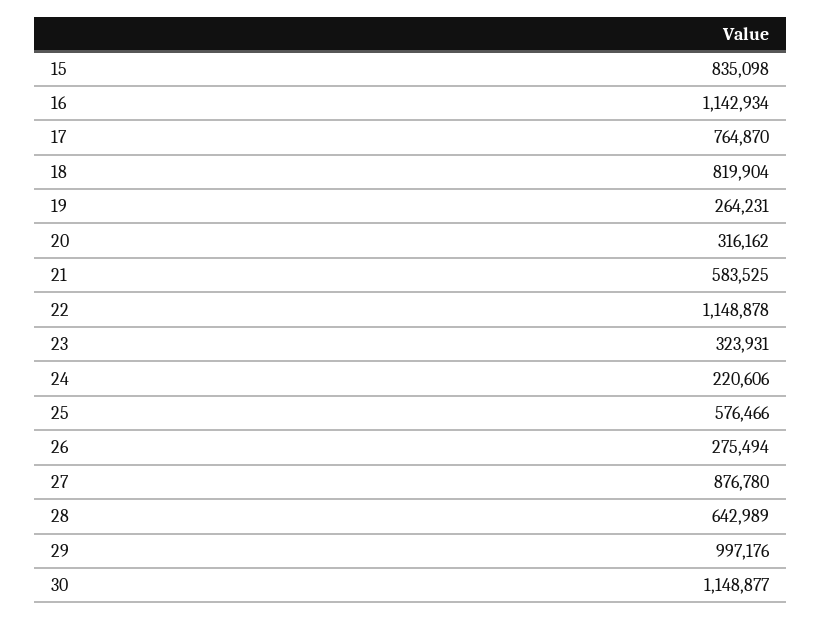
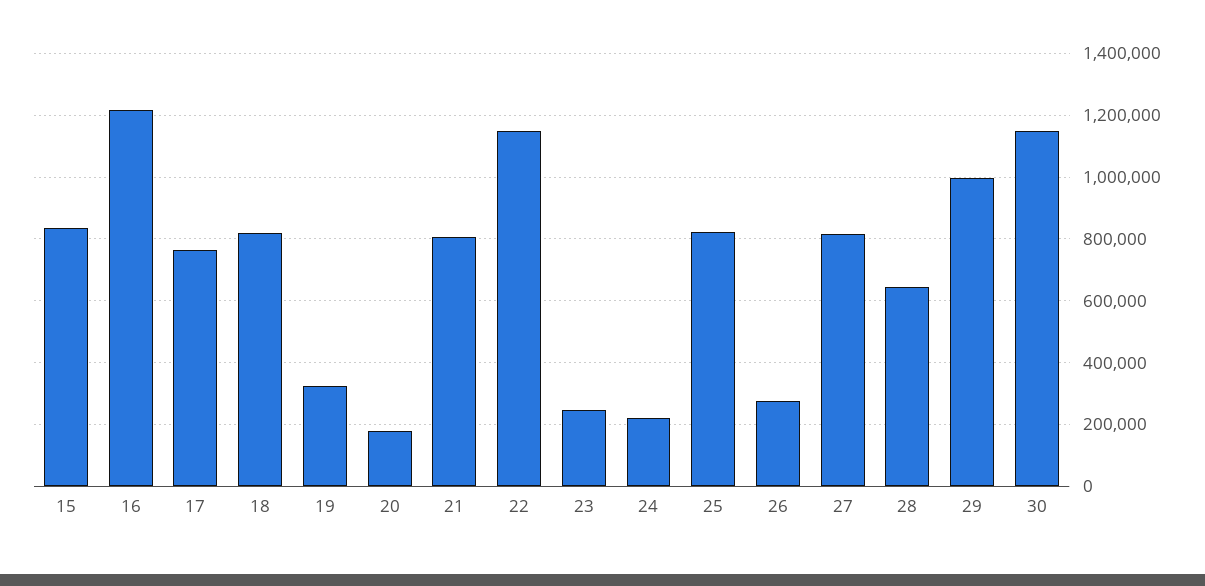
16: 1142934 -> 1220000
19: 264231 -> 320000
20: 316162 -> 180000
21: 583525 -> 800000
23: 323931 -> 240000
25: 576466 -> 820000
27: 876780 -> 820000

